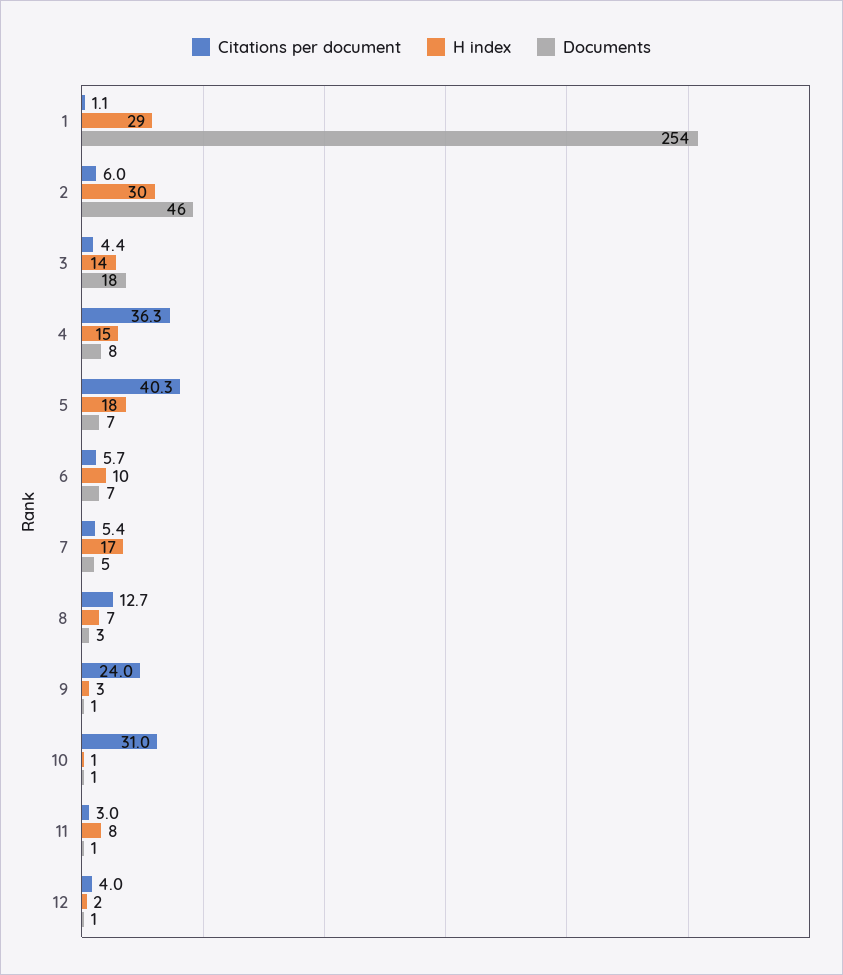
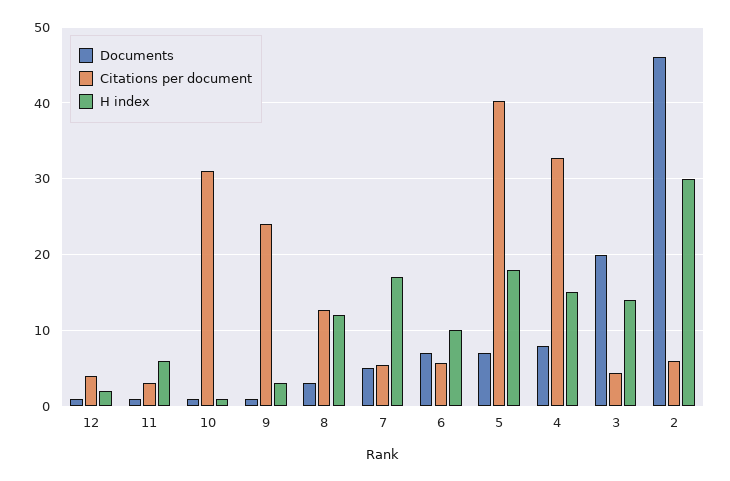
Citations per document, 1: 1.1 -> none
H index, 1: 29 -> none
Documents, 1: 254 -> none
Documents, 3: 18 -> 20
Citations per document, 4: 36.3 -> 33
H index, 8: 7 -> 12
H index, 11: 8 -> 6

